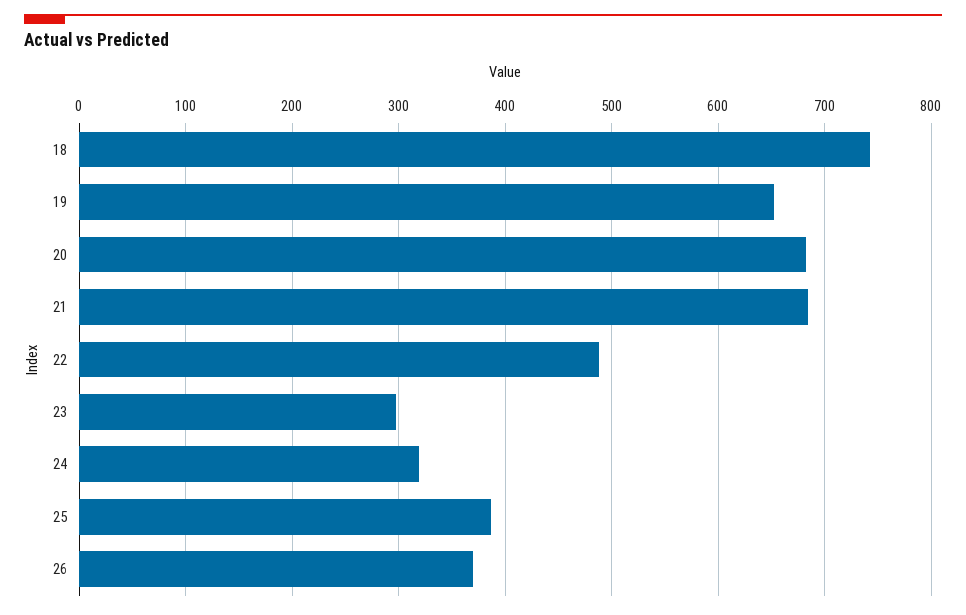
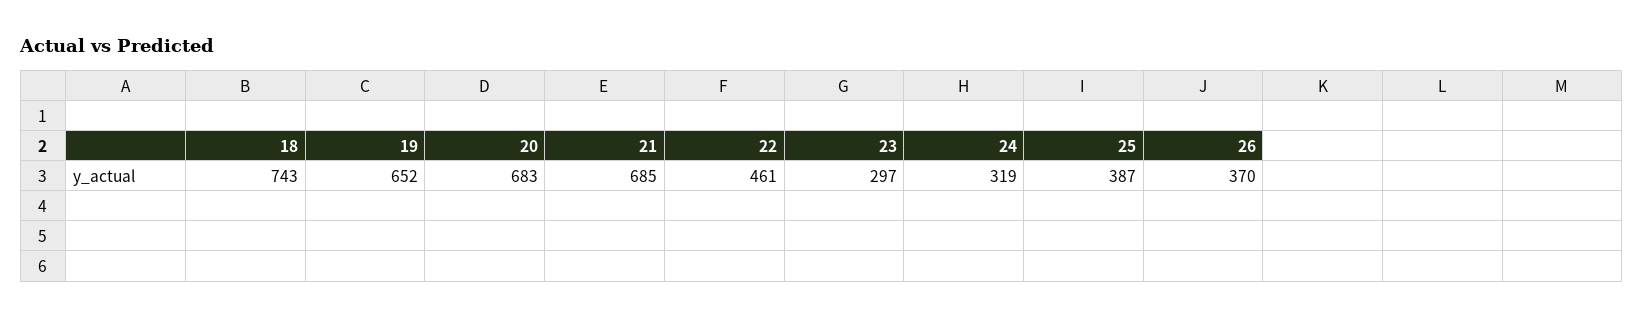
22: 490 -> 461

